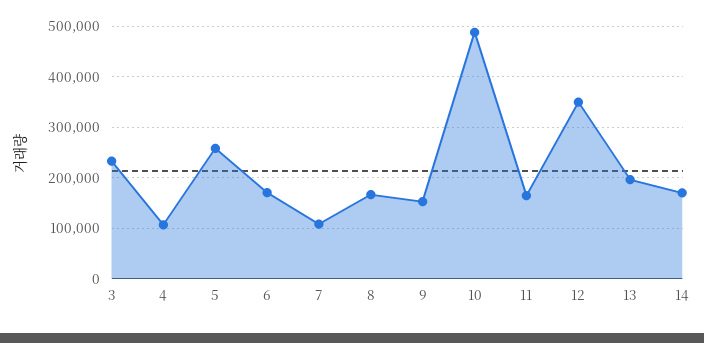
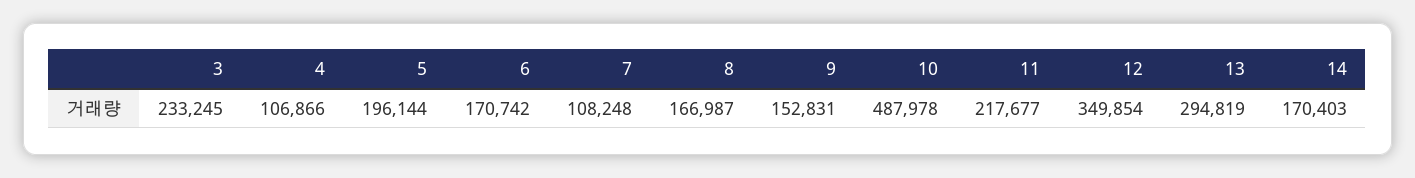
5: 260000 -> 196144
11: 160000 -> 217677
13: 200000 -> 294819

